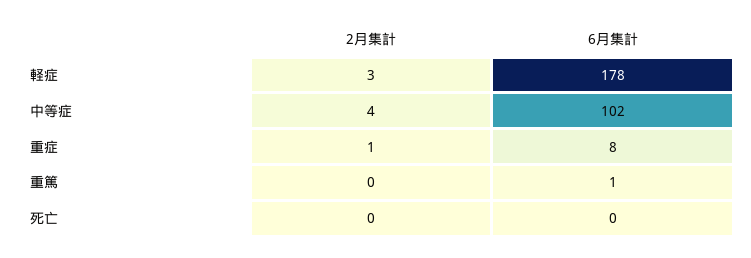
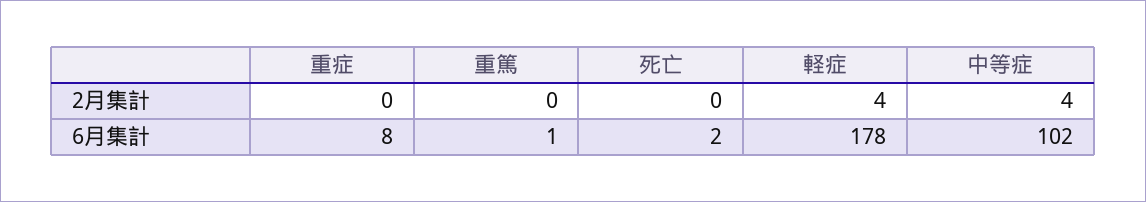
2月集計, 軽症: 3 -> 4
2月集計, 重症: 1 -> 0
6月集計, 死亡: 0 -> 2

